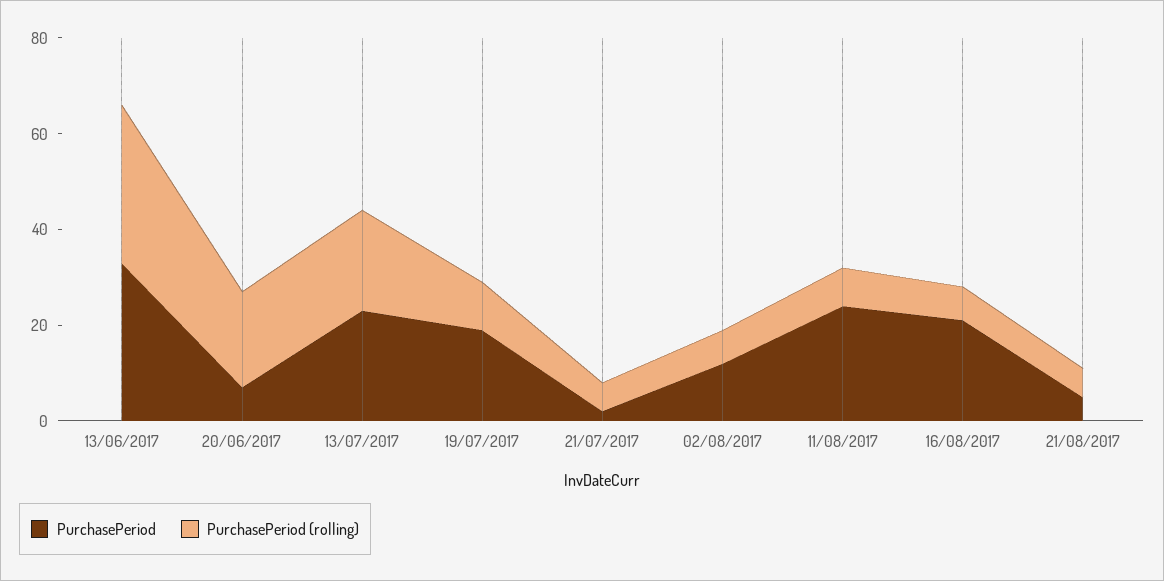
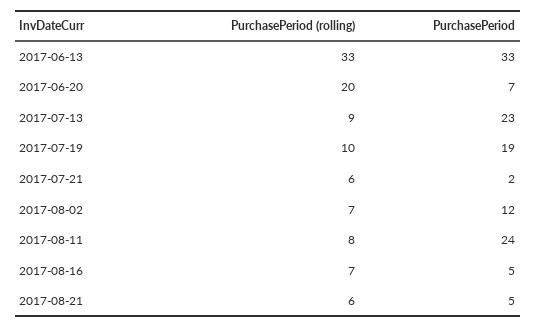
PurchasePeriod (rolling), 13/07/2017: 20 -> 9
PurchasePeriod, 16/08/2017: 20 -> 5

